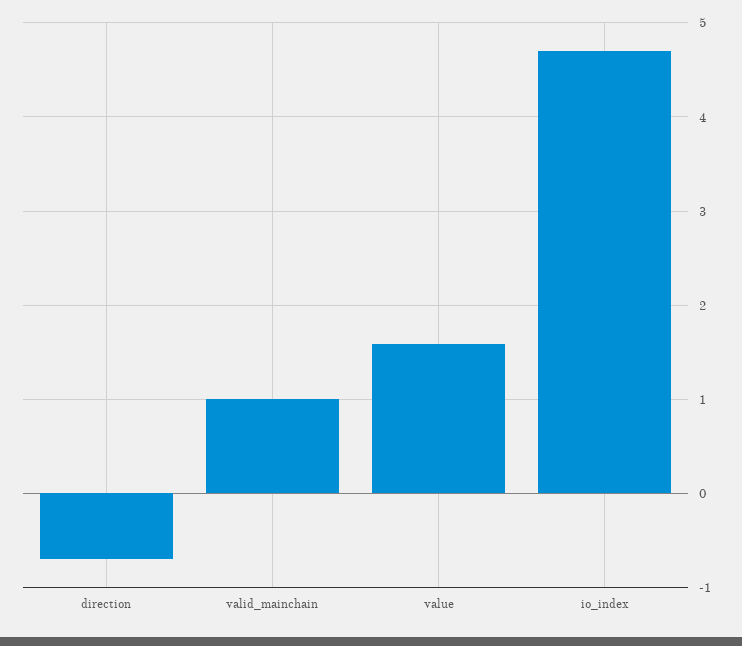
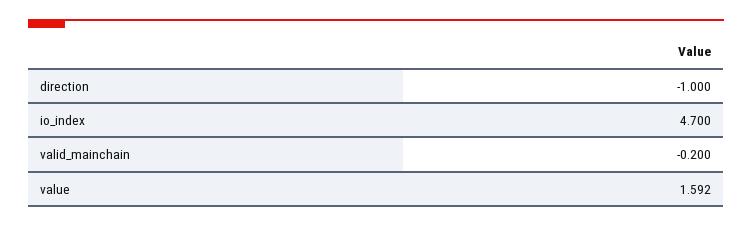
direction: -0.7 -> -1
valid_mainchain: 1 -> -0.2

